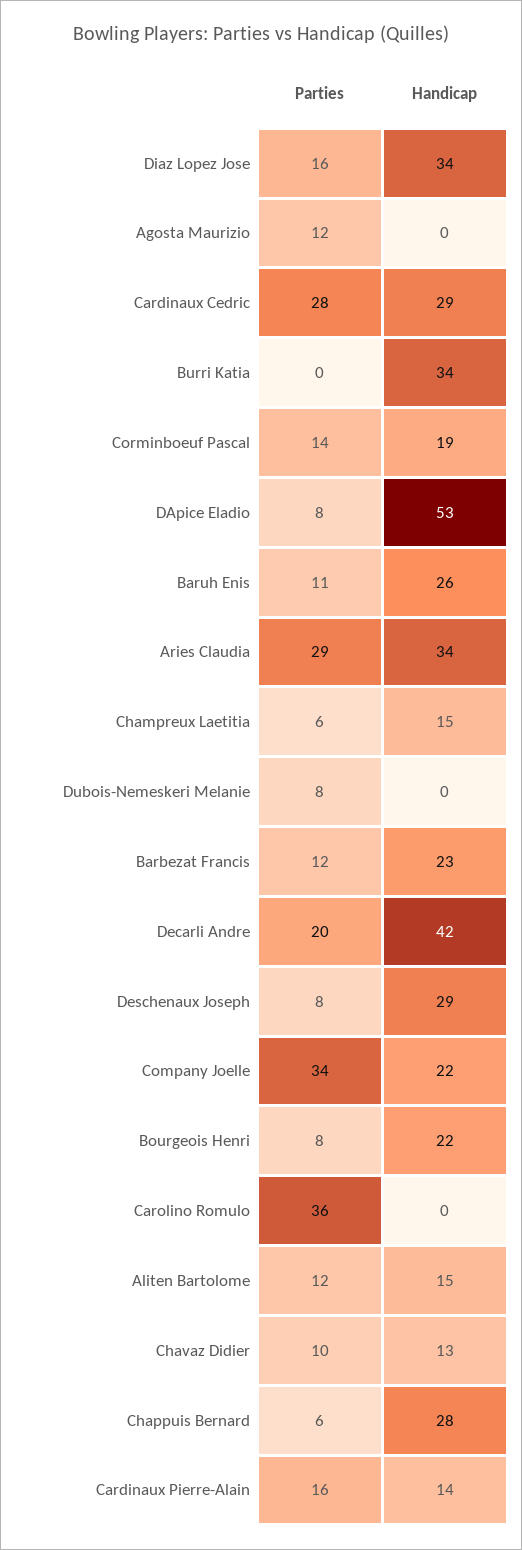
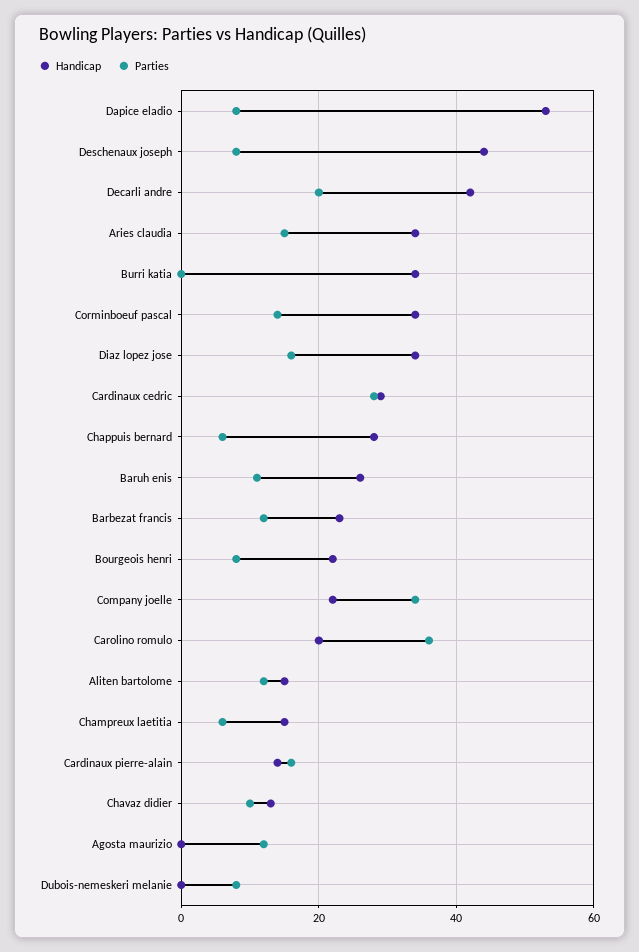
Handicap, Corminboeuf Pascal: 19 -> 35
Parties, Aries Claudia: 29 -> 15
Handicap, Deschenaux Joseph: 29 -> 45
Handicap, Carolino Romulo: 0 -> 20

